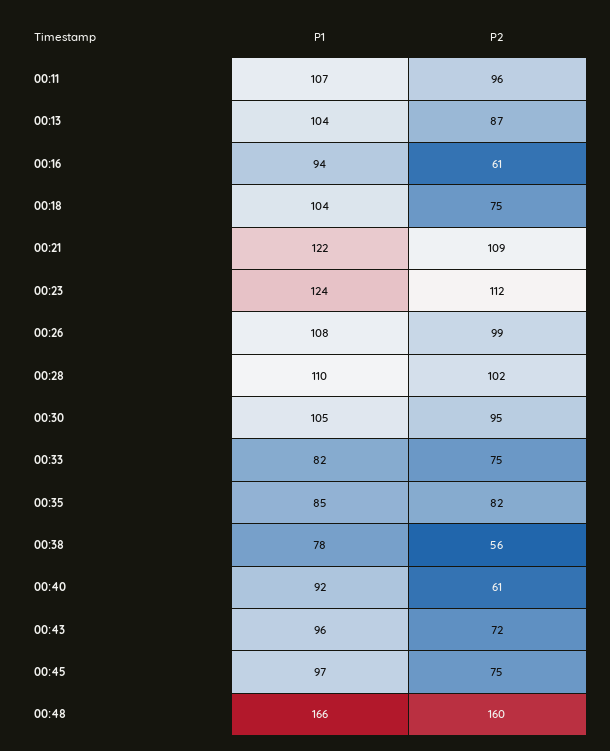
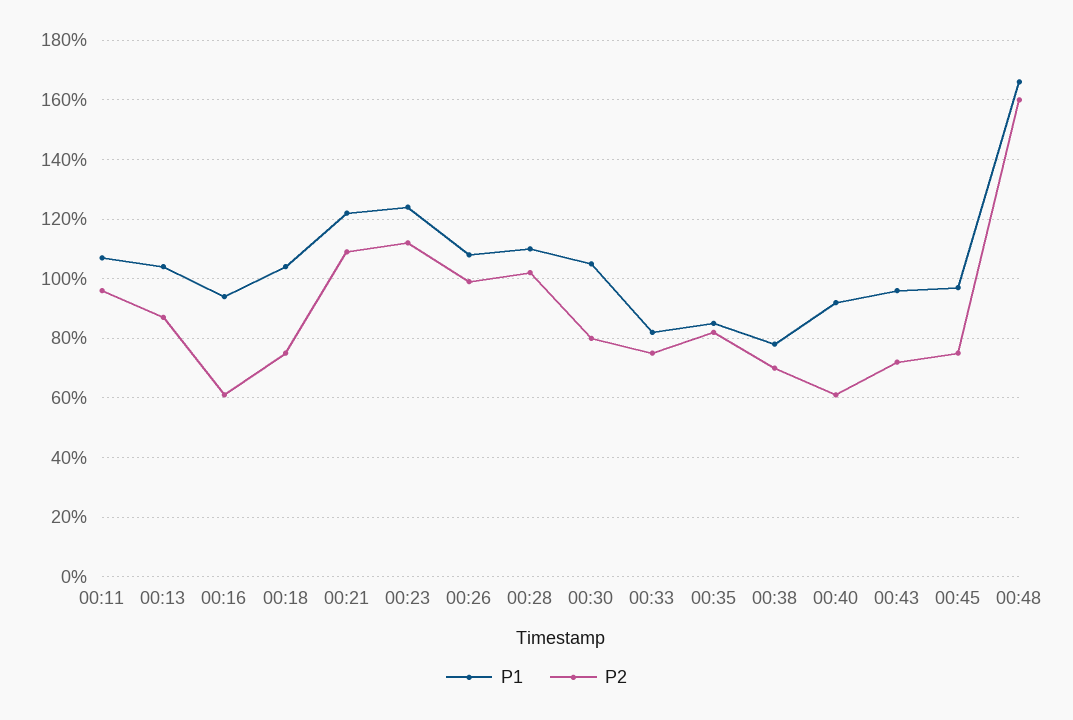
P2, 00:30: 95 -> 80
P2, 00:38: 56 -> 70

